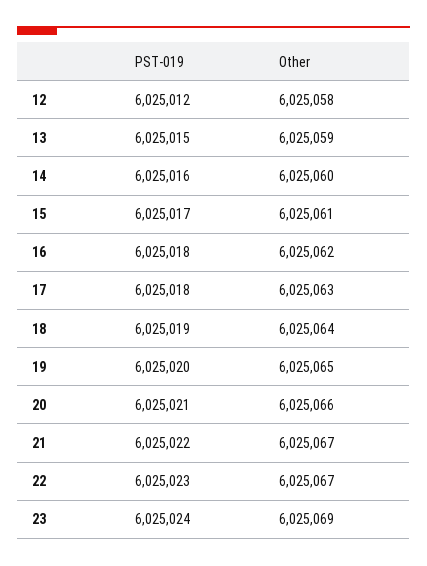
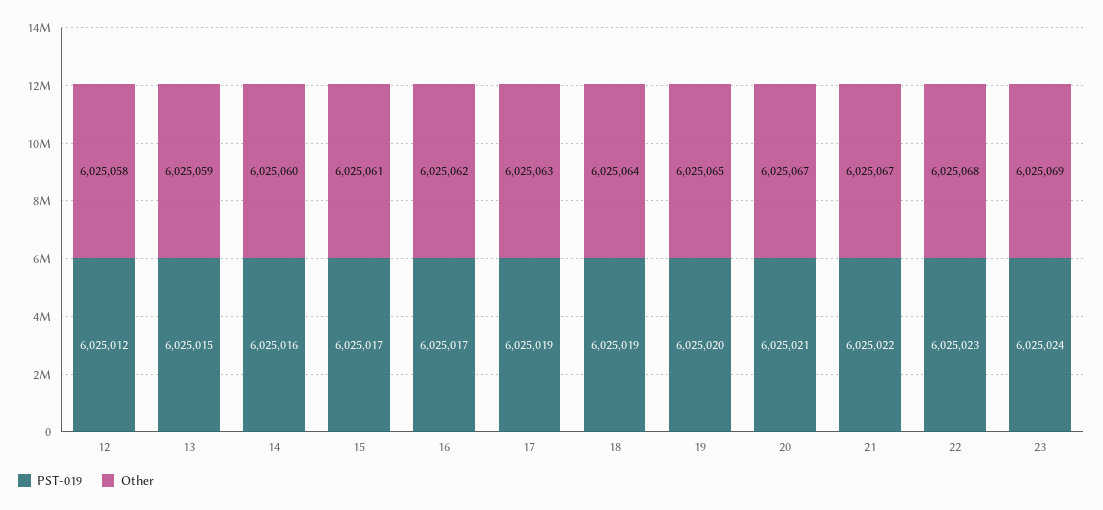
PST-019, 16: 6025018 -> 6025017
PST-019, 17: 6025018 -> 6025019
Other, 20: 6025066 -> 6025067
Other, 22: 6025067 -> 6025068

